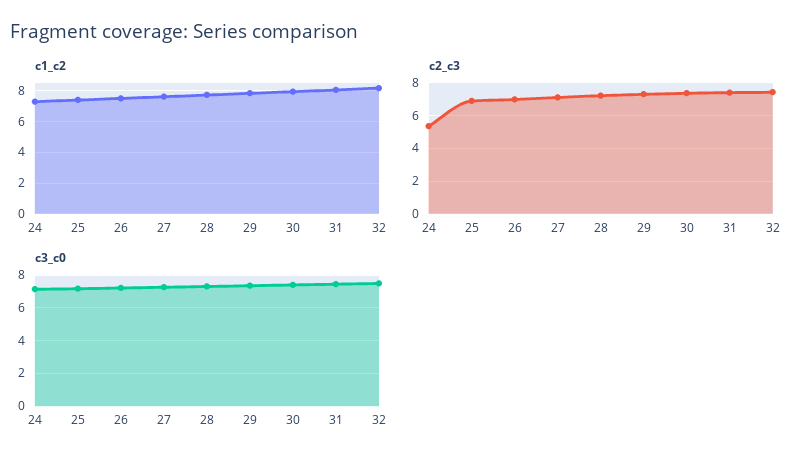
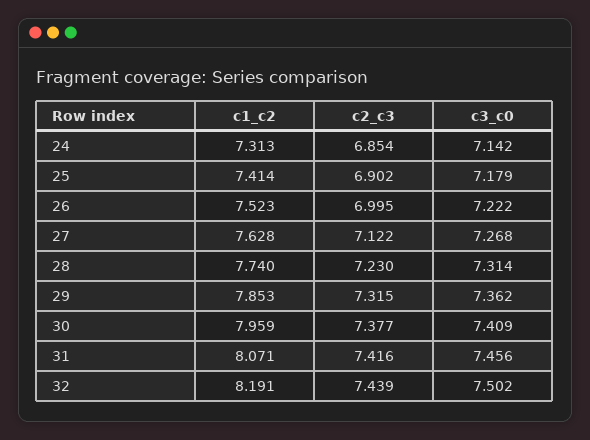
c2_c3, 24: 5.5 -> 6.854

